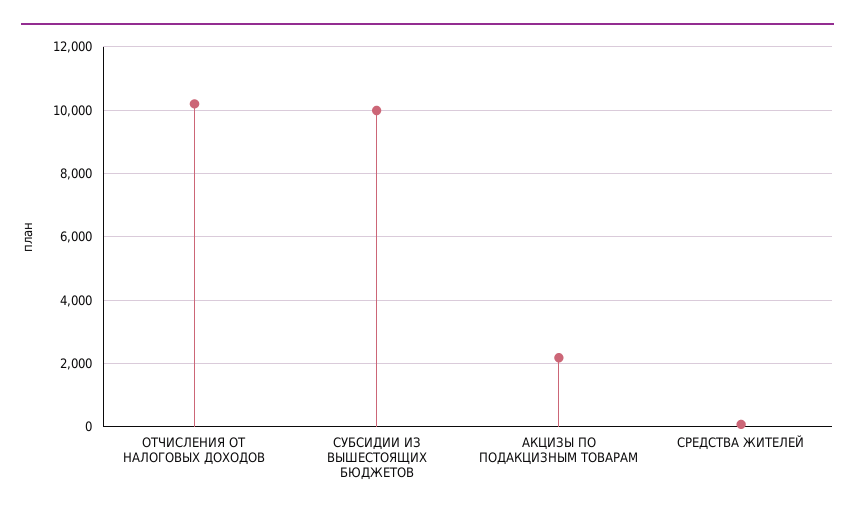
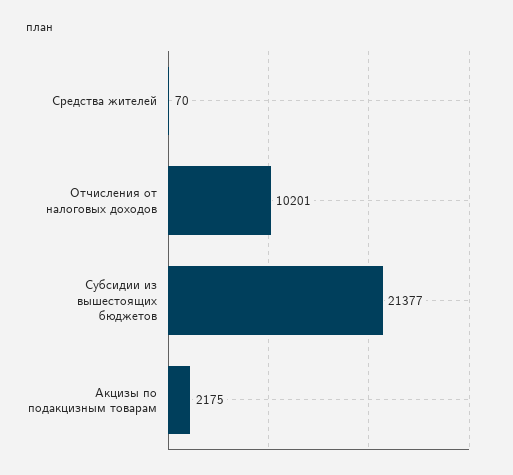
СУБСИДИИ ИЗ ВЫШЕСТОЯЩИХ БЮДЖЕТОВ: 10000 -> 21377

